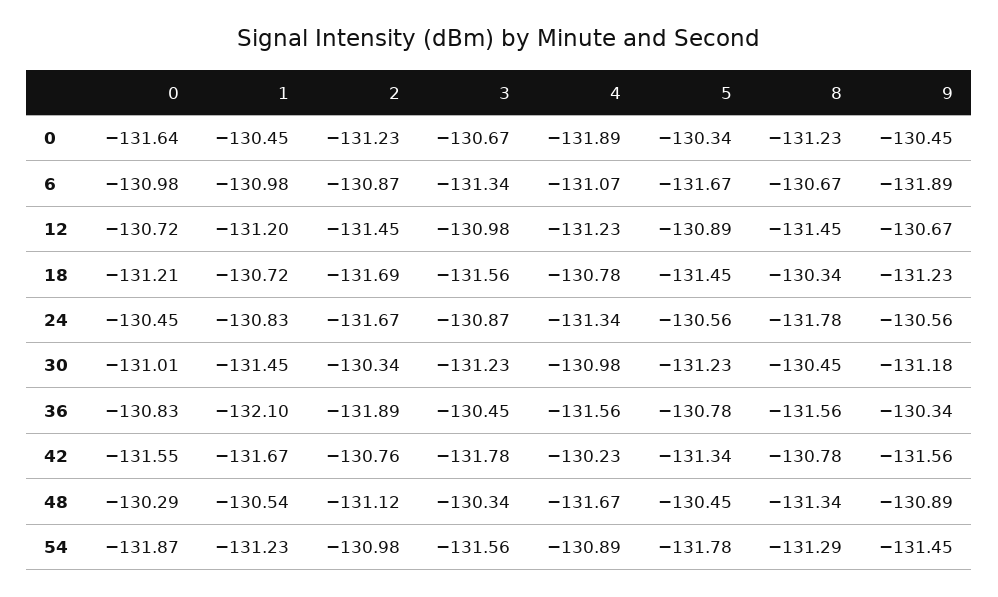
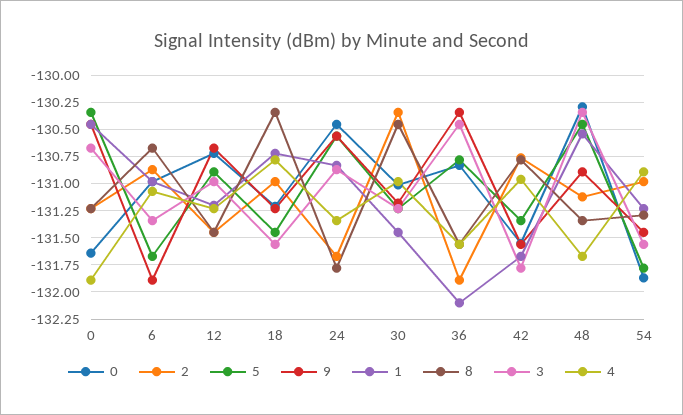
2, 18: -131.69 -> -131
4, 42: -130.23 -> -131

